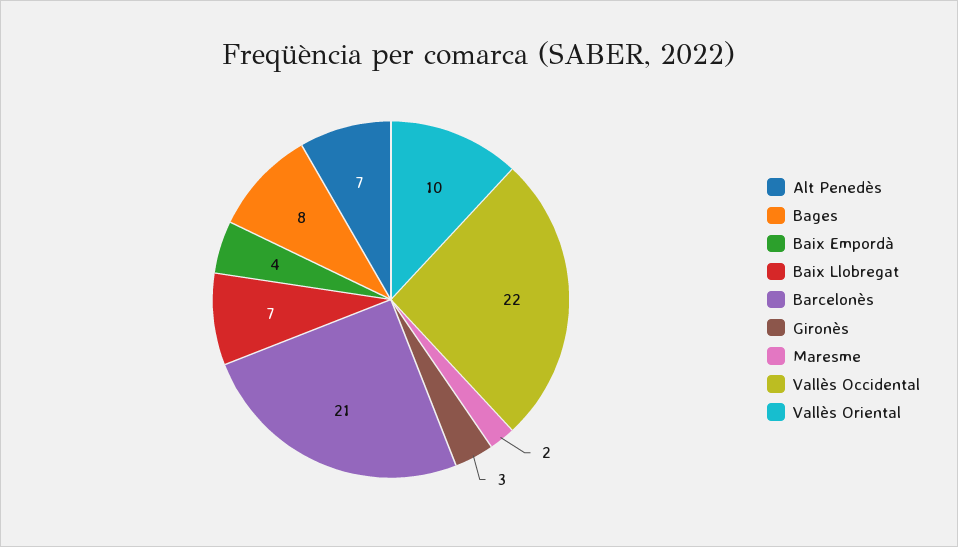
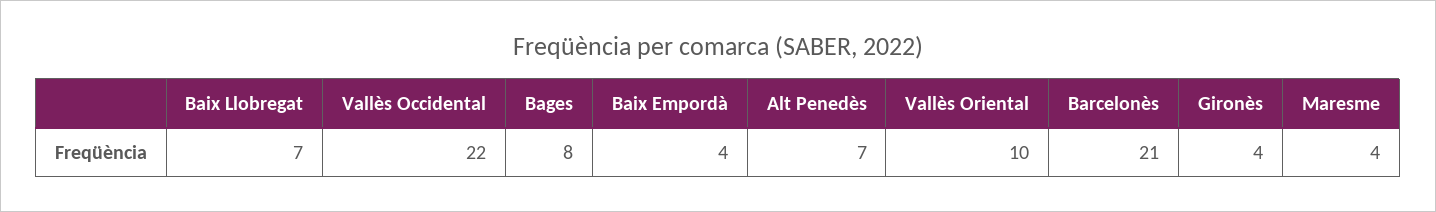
Gironès: 3 -> 4
Maresme: 2 -> 4

